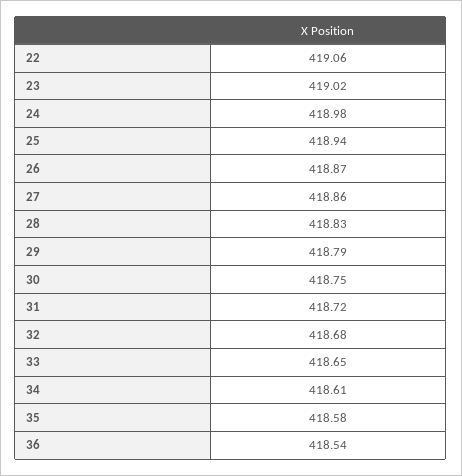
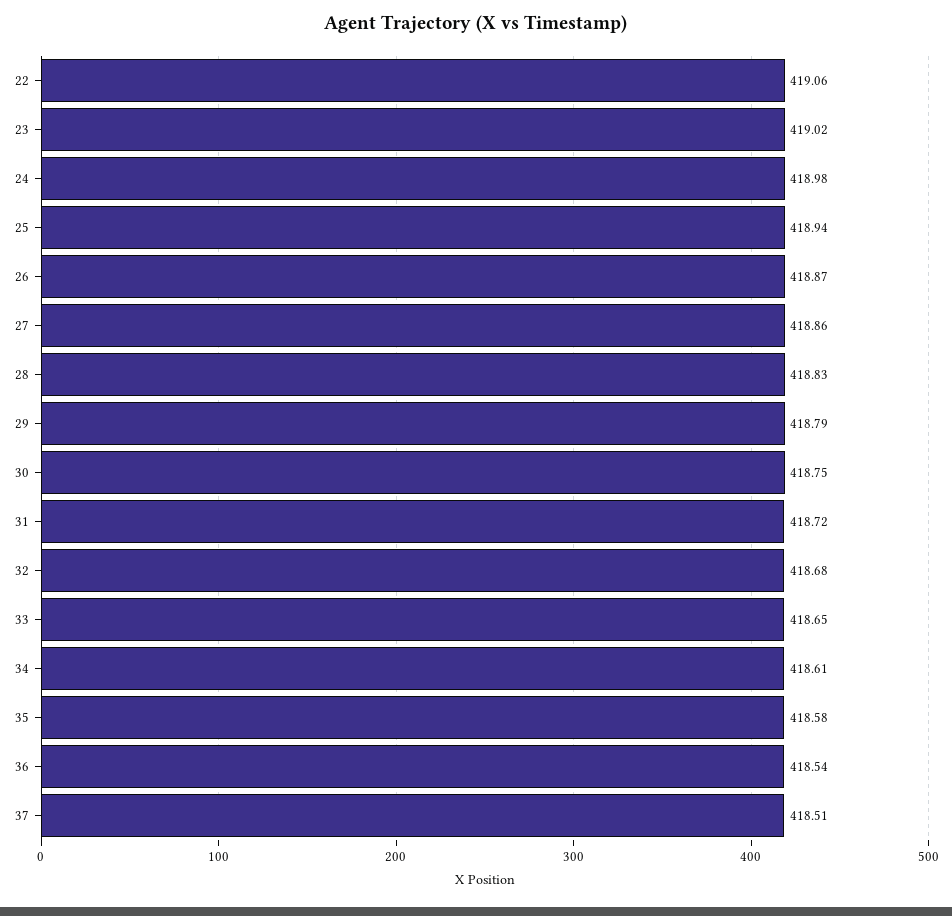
37: none -> 418.51

